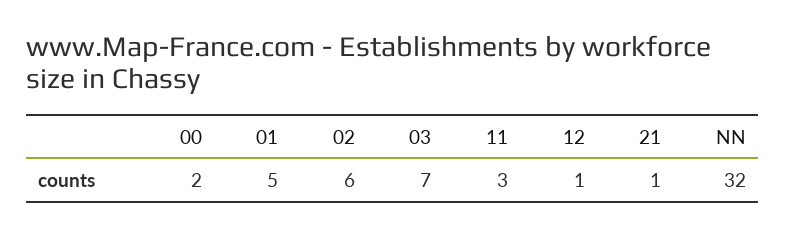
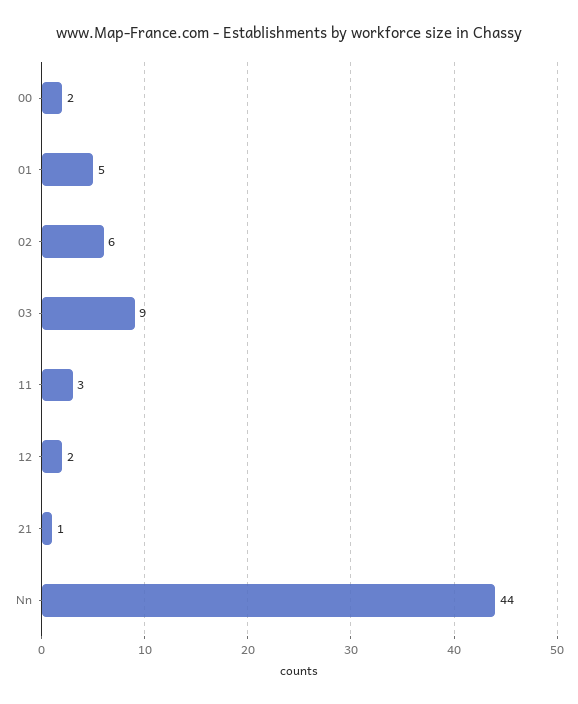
03: 7 -> 9
12: 1 -> 2
NN: 32 -> 44

